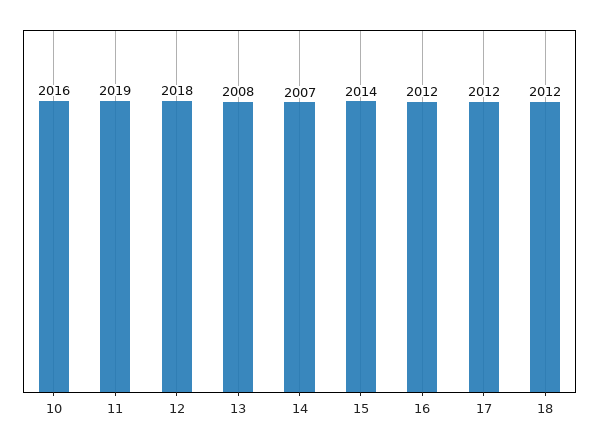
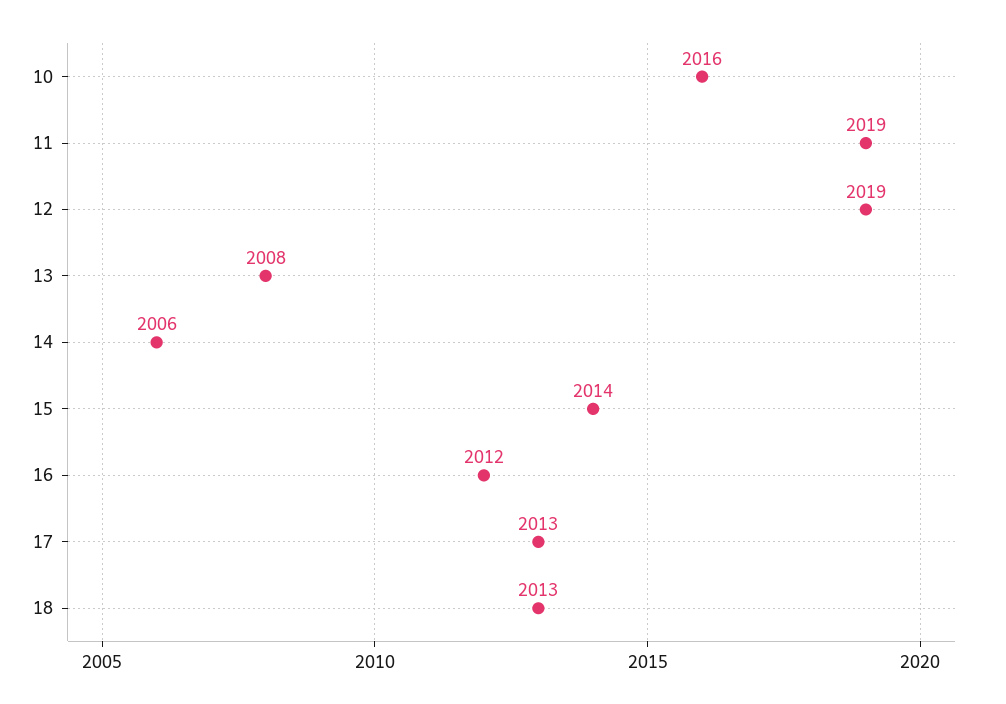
12: 2018 -> 2019
14: 2007 -> 2006
17: 2012 -> 2013
18: 2012 -> 2013

